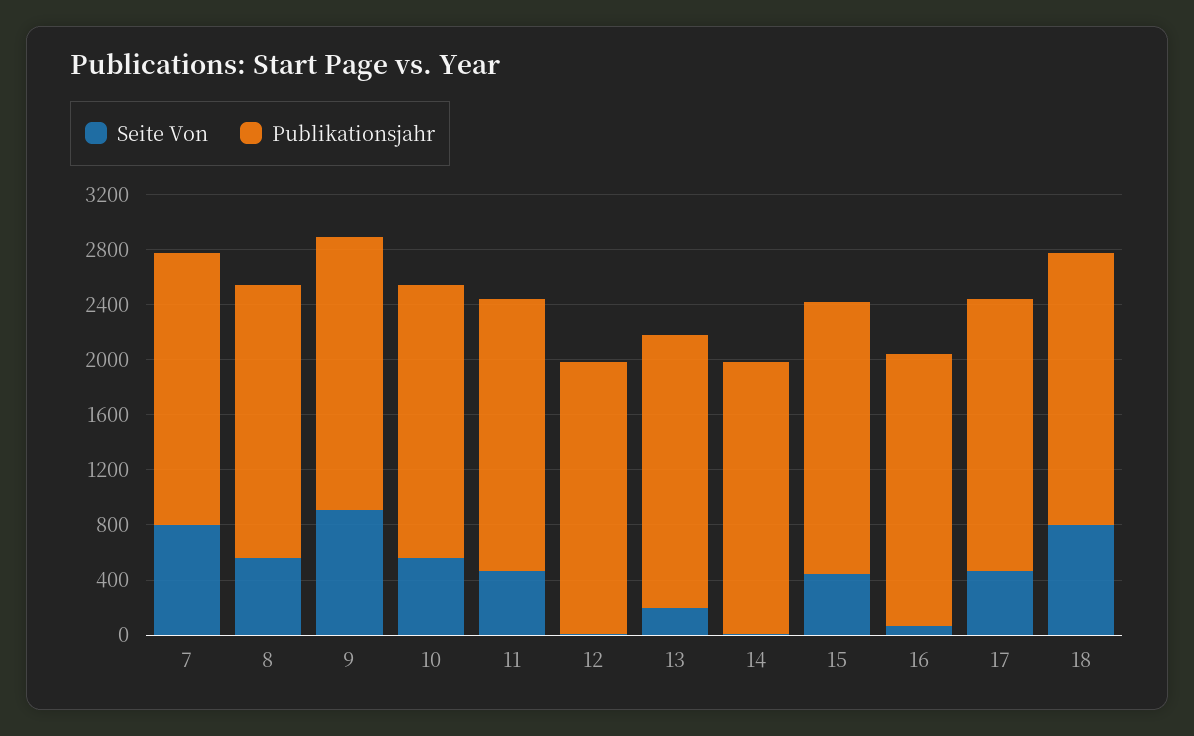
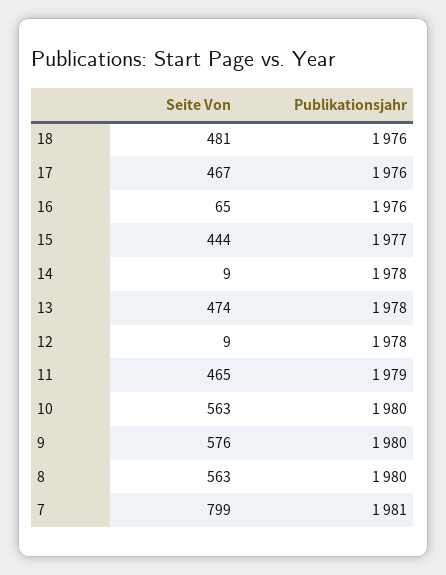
Seite Von, 9: 900 -> 576
Seite Von, 13: 200 -> 474
Seite Von, 18: 800 -> 481

